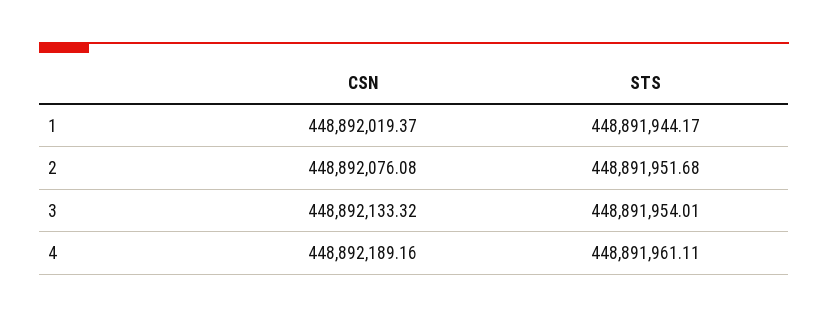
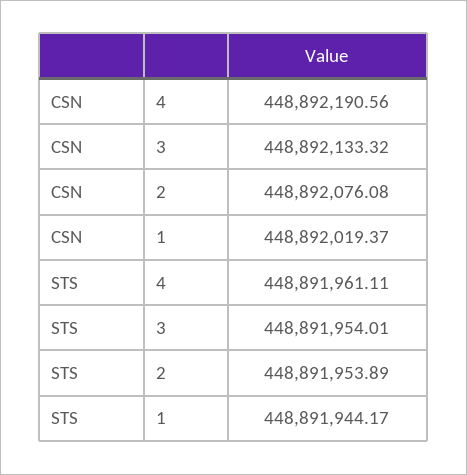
STS, 2: 448891951.68 -> 448891953.89
CSN, 4: 448892189.16 -> 448892190.56

